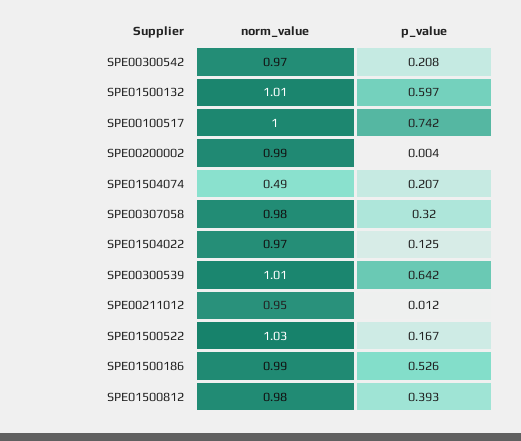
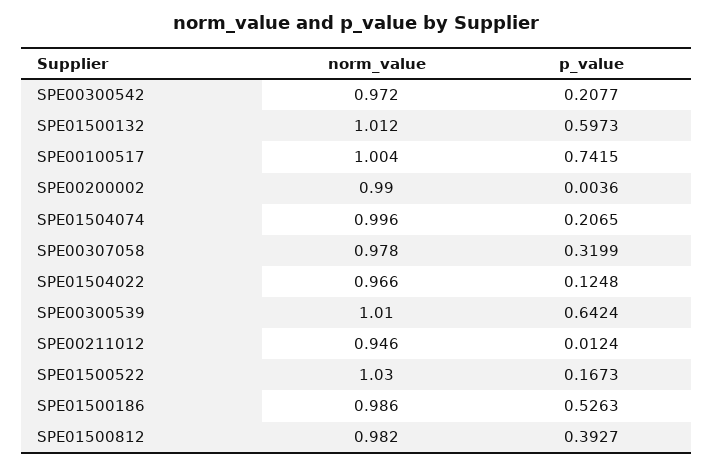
norm_value, SPE01504074: 0.49 -> 0.996

